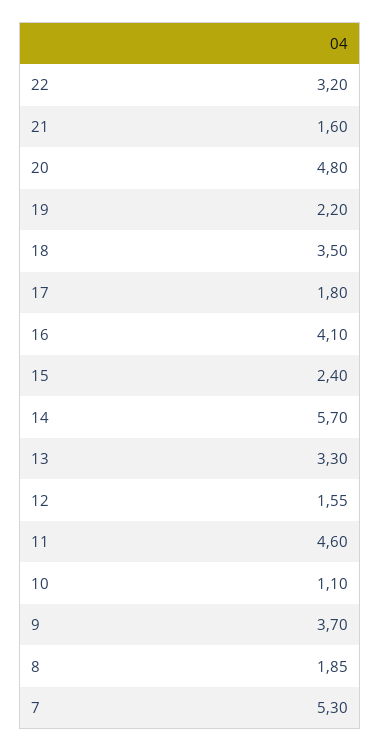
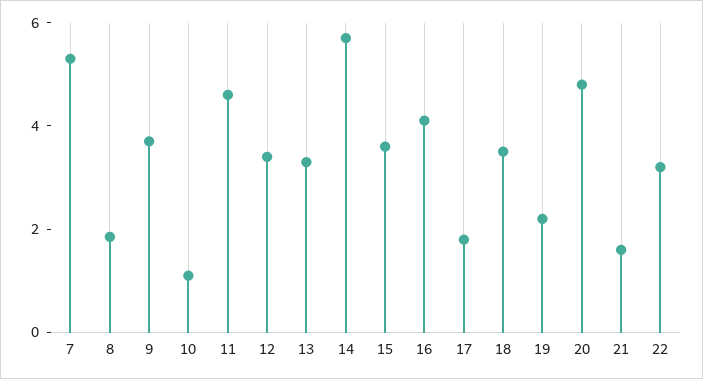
15: 2.4 -> 3.5
12: 1.55 -> 3.5

